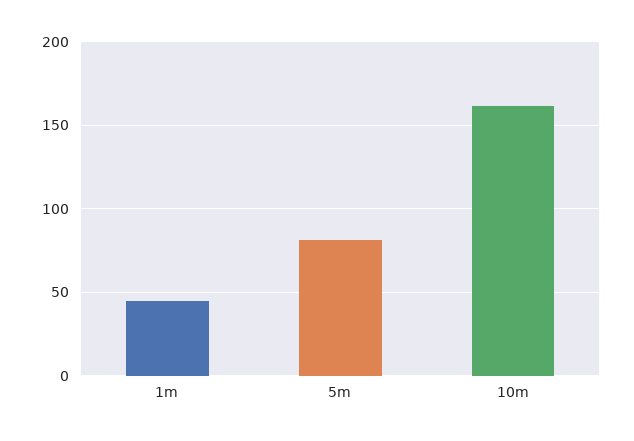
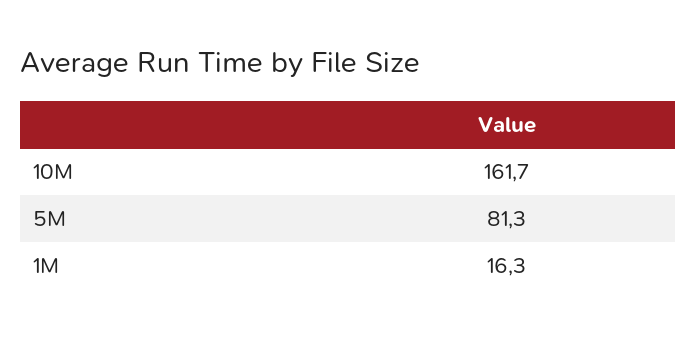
1m: 45 -> 16.3

